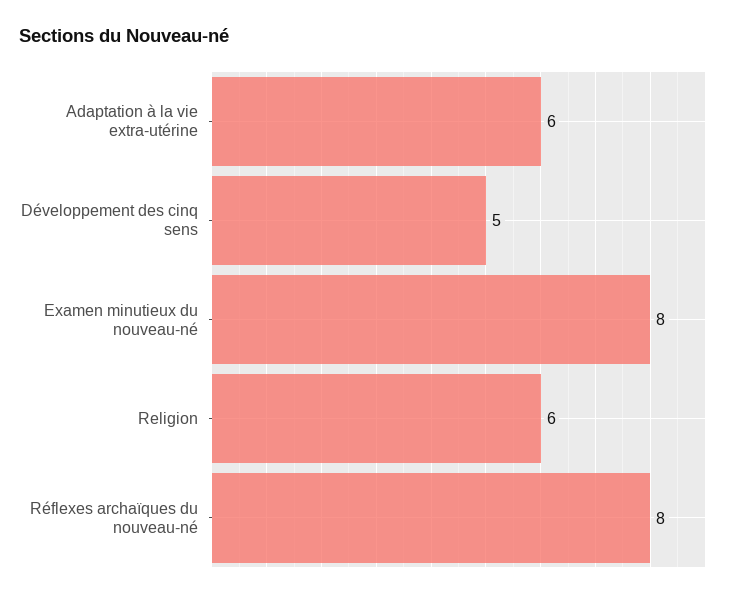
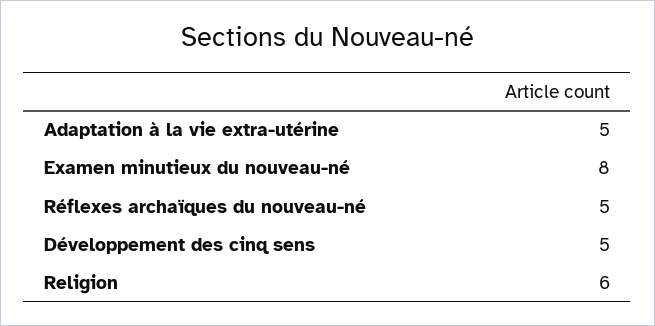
Adaptation à la vie extra-utérine: 6 -> 5
Réflexes archaïques du nouveau-né: 8 -> 5

